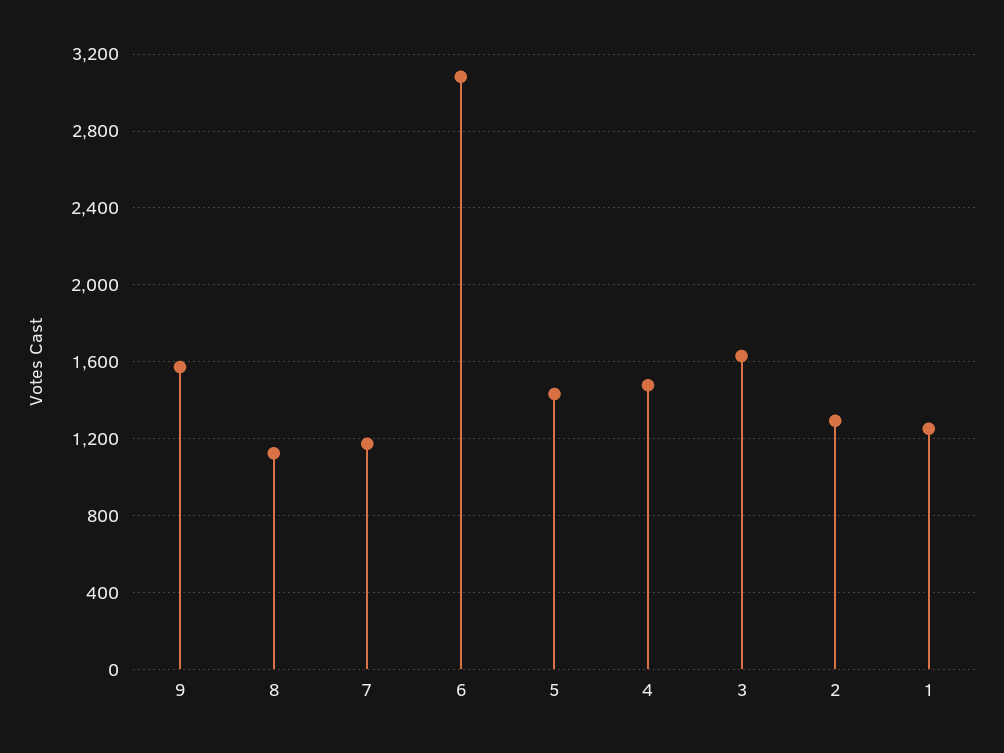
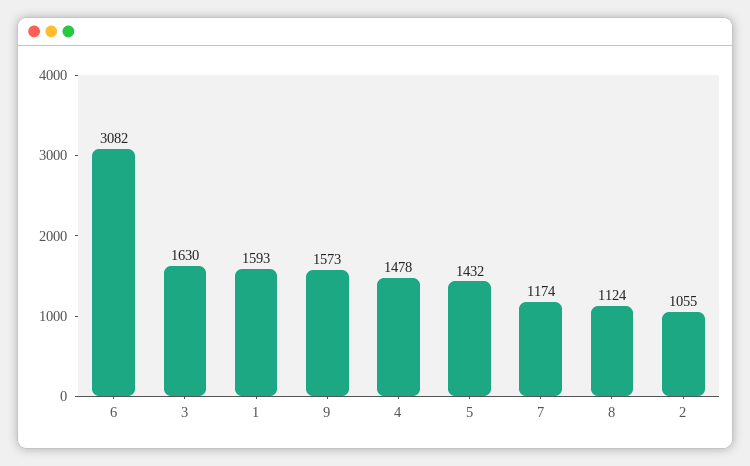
2: 1300 -> 1055
1: 1250 -> 1593

